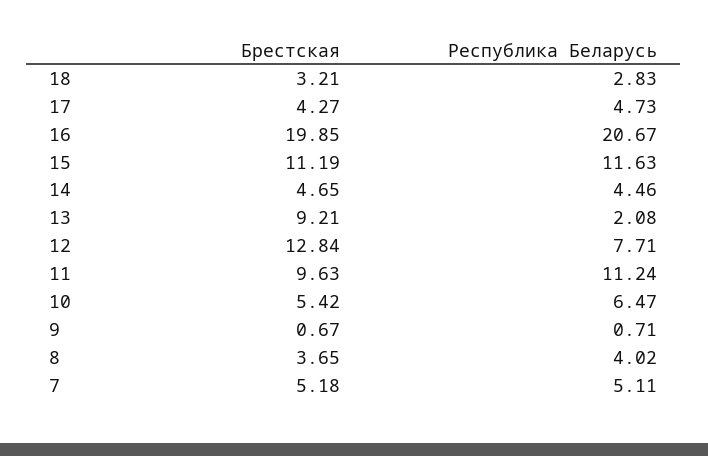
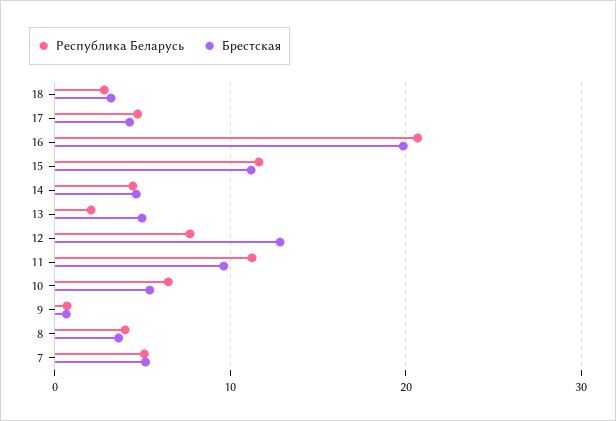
Брестская, 13: 9.21 -> 5

